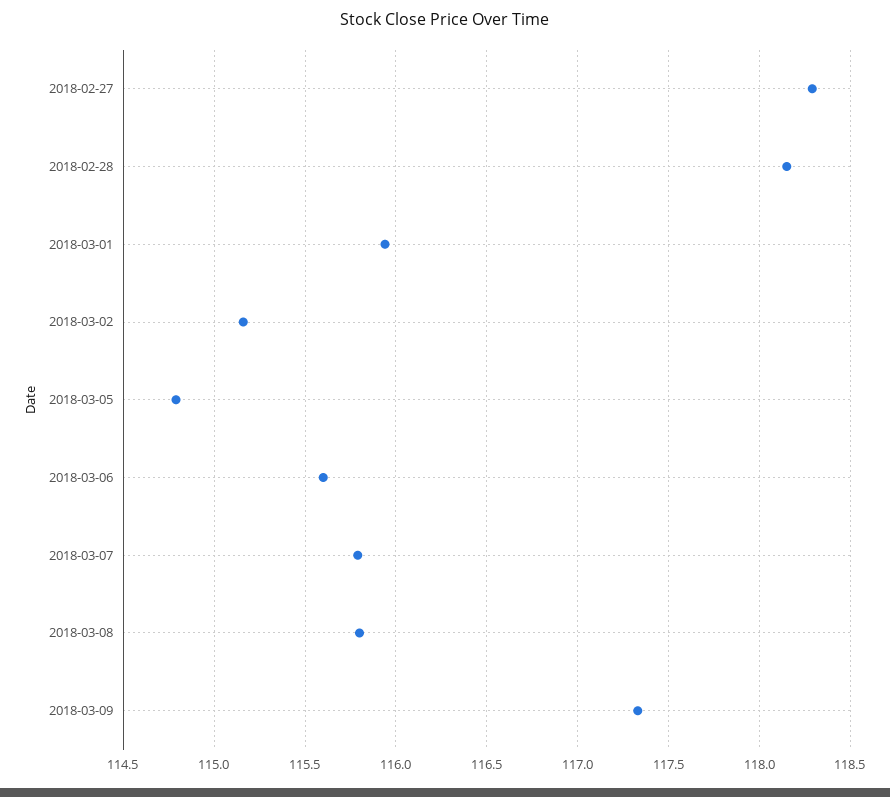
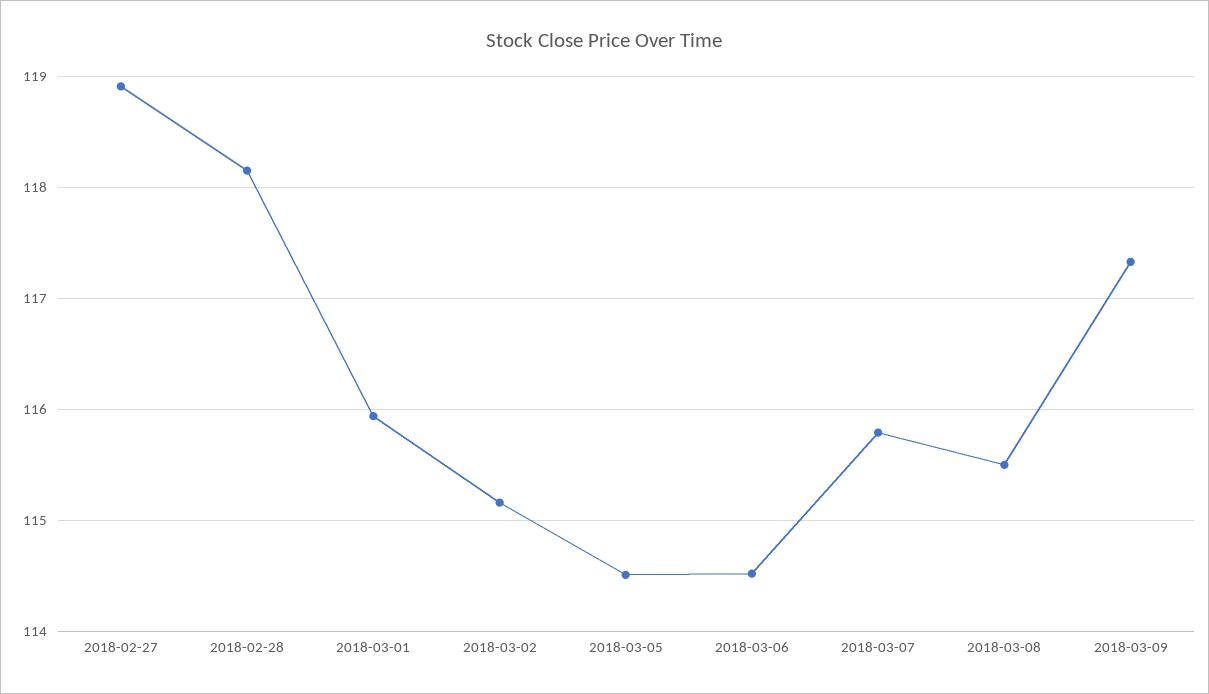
2018-02-27: 118.3 -> 118.9
2018-03-05: 114.8 -> 114.5
2018-03-06: 115.6 -> 114.5
2018-03-08: 115.8 -> 115.5

